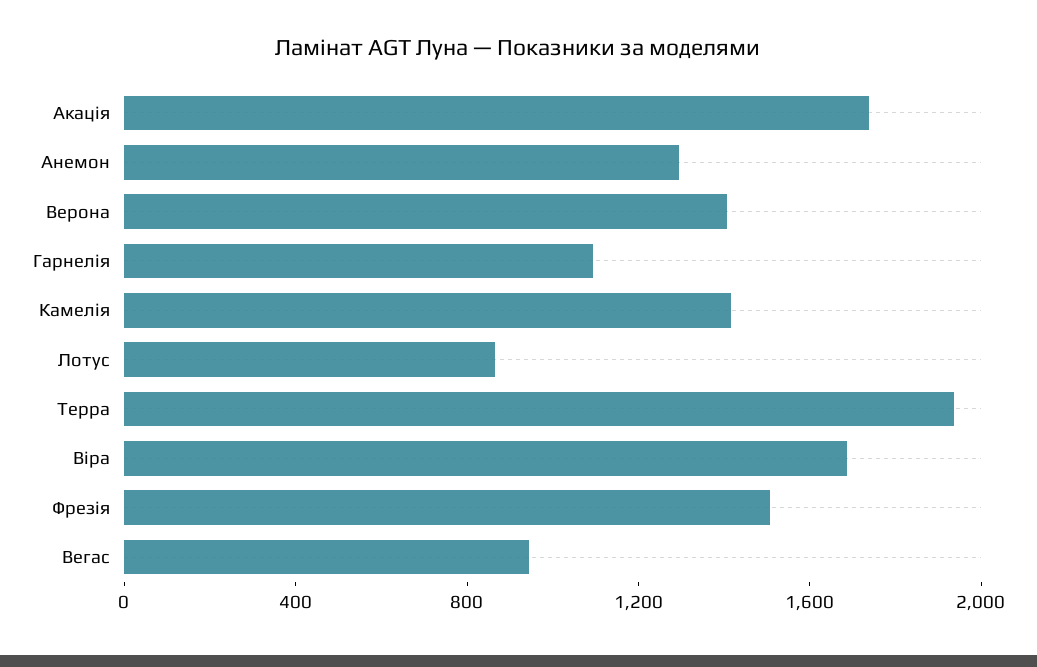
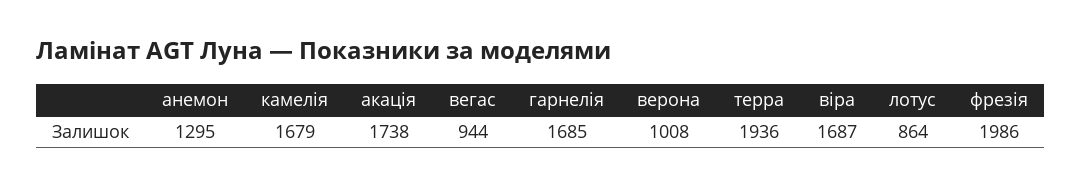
Верона: 1400 -> 1008
Гарнелія: 1100 -> 1685
Камелія: 1400 -> 1679
Фрезія: 1500 -> 1986

